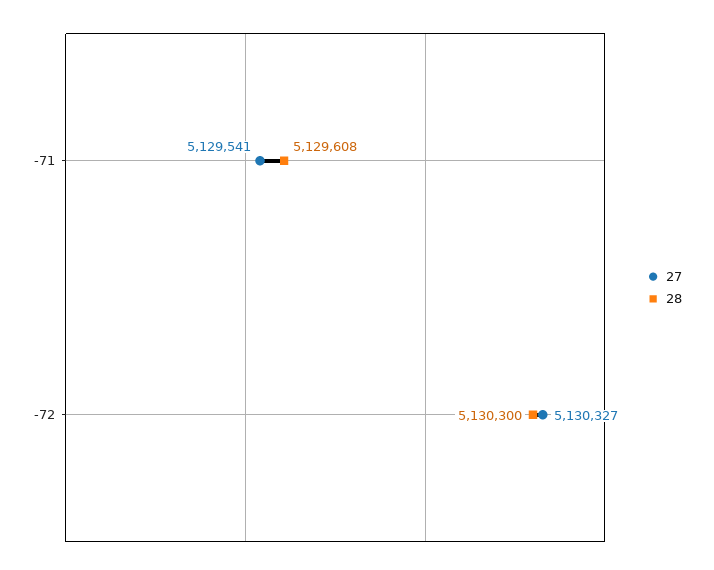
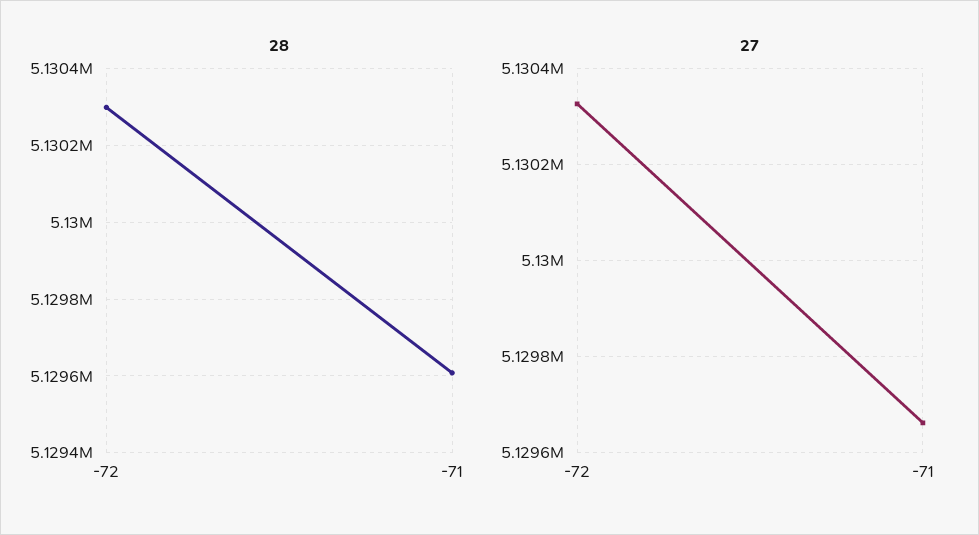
27, -71: 5129541 -> 5129660

